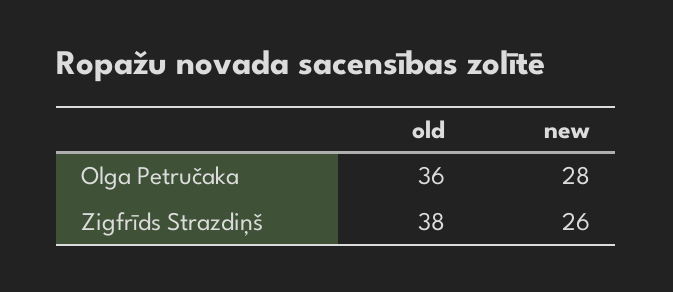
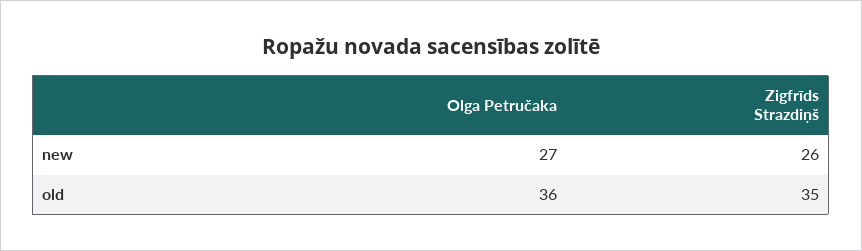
new, Olga Petručaka: 28 -> 27
old, Zigfrīds Strazdiņš: 38 -> 35

